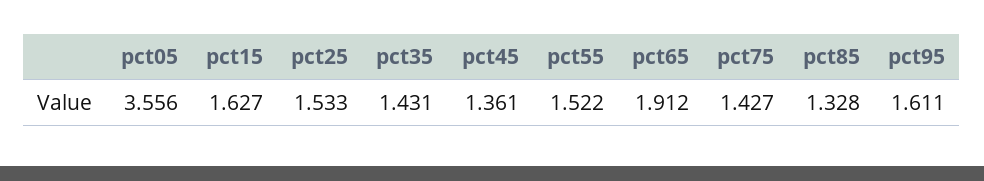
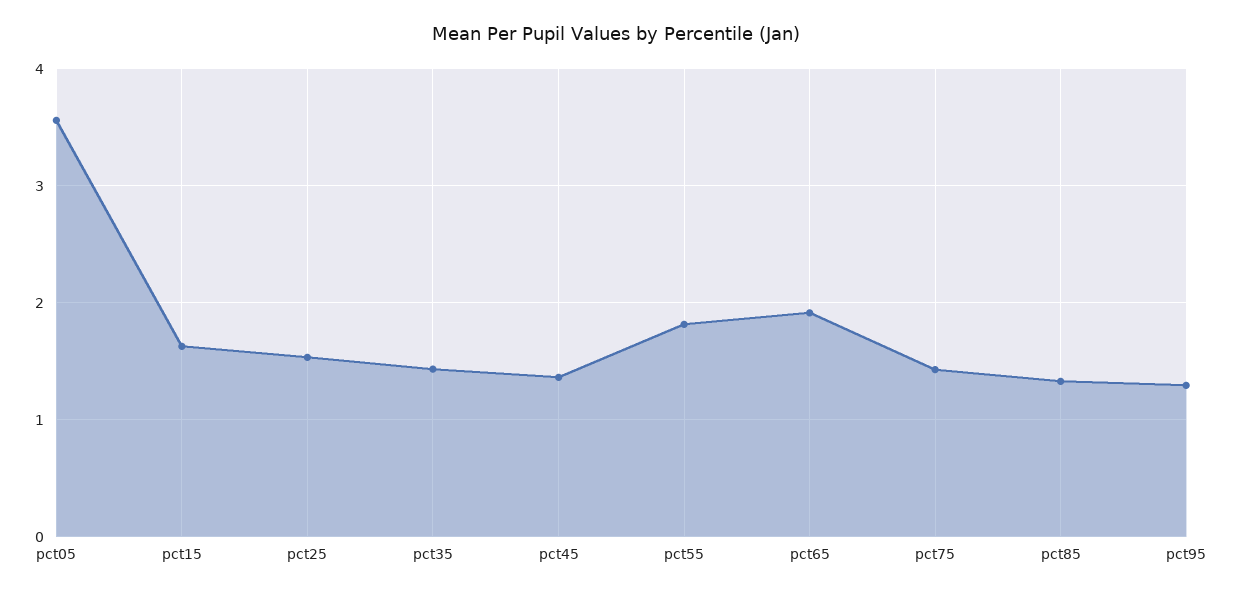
pct55: 1.522 -> 1.8
pct95: 1.611 -> 1.3

